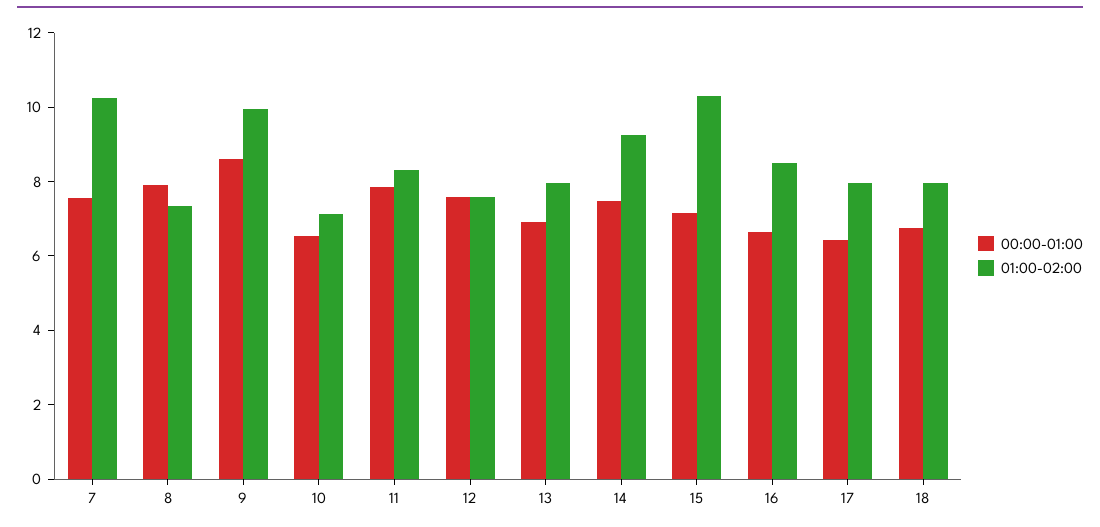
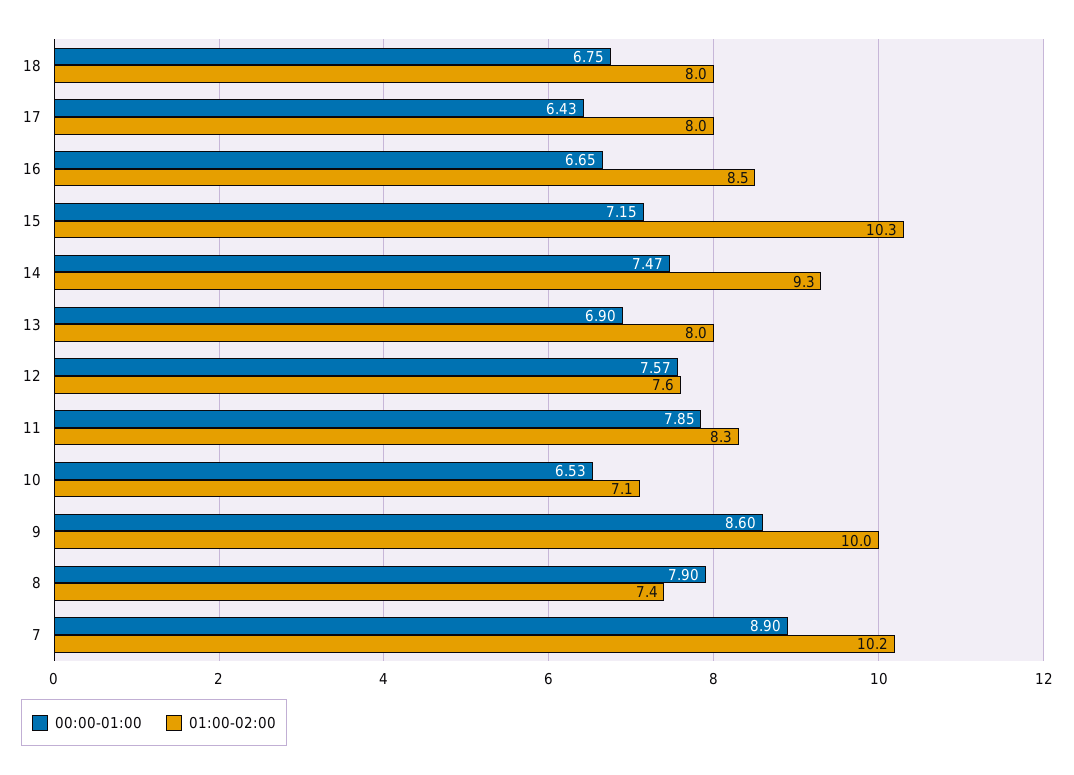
00:00-01:00, 7: 7.5 -> 8.9

